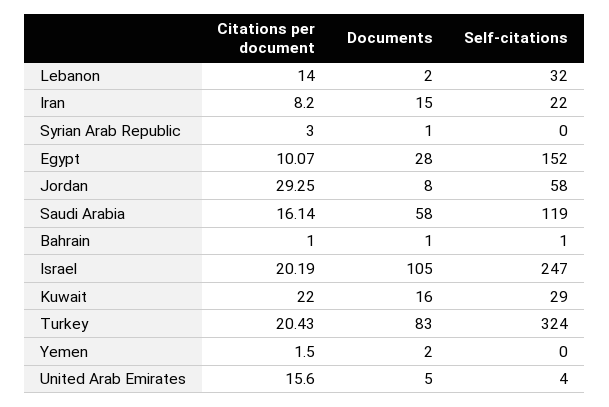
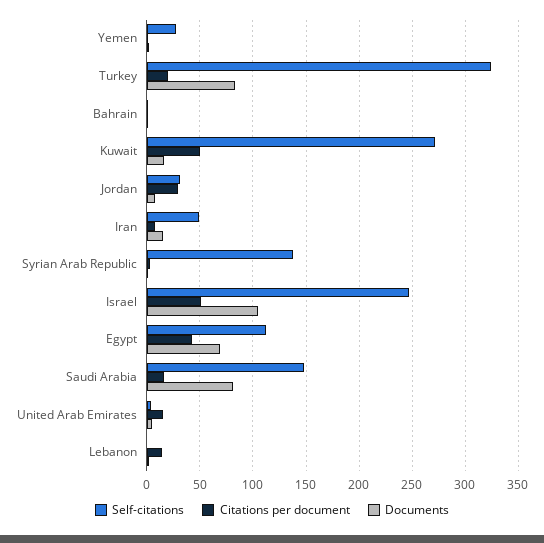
Self-citations, Lebanon: 32 -> 0
Self-citations, Iran: 22 -> 50
Self-citations, Syrian Arab Republic: 0 -> 140
Citations per document, Egypt: 10.07 -> 40
Documents, Egypt: 28 -> 70
Self-citations, Egypt: 152 -> 110
Self-citations, Jordan: 58 -> 30
Documents, Saudi Arabia: 58 -> 80
Self-citations, Saudi Arabia: 119 -> 150
Citations per document, Israel: 20.19 -> 50
Citations per document, Kuwait: 22 -> 50
Self-citations, Kuwait: 29 -> 270
Self-citations, Yemen: 0 -> 30

